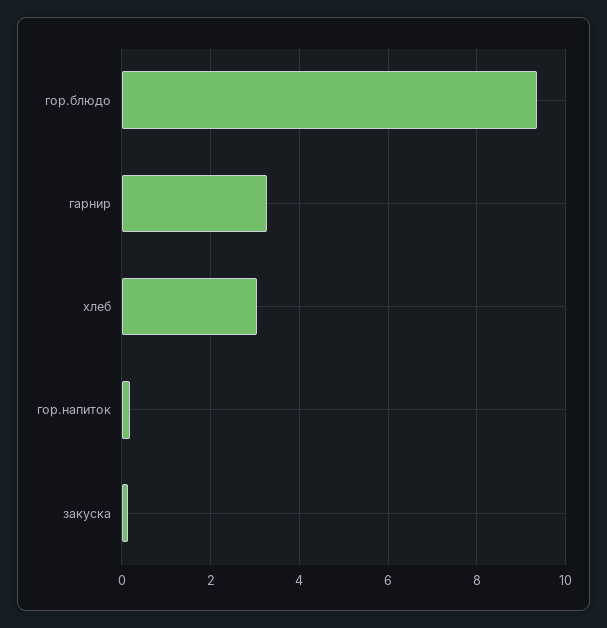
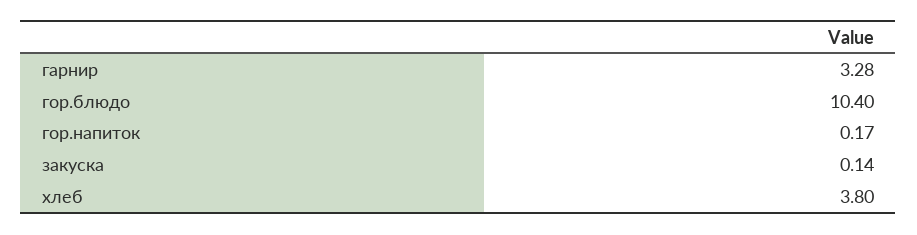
гор.блюдо: 9.4 -> 10.4
хлеб: 3 -> 3.8

